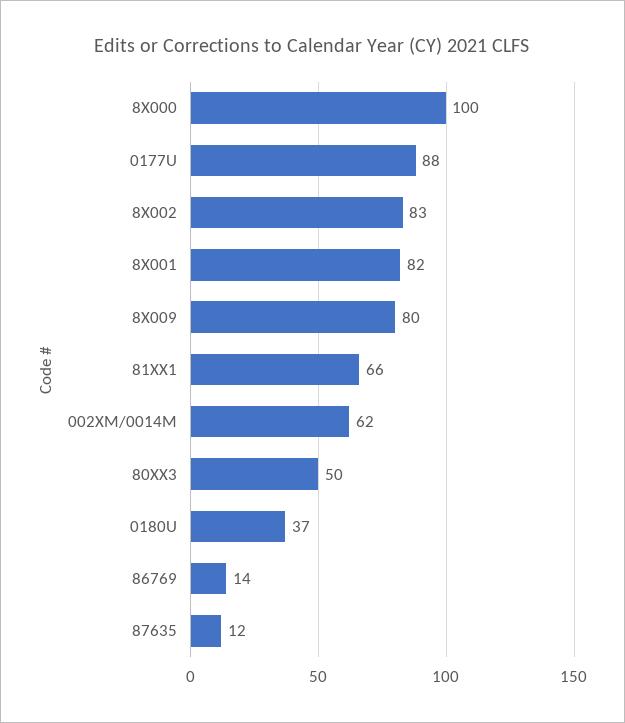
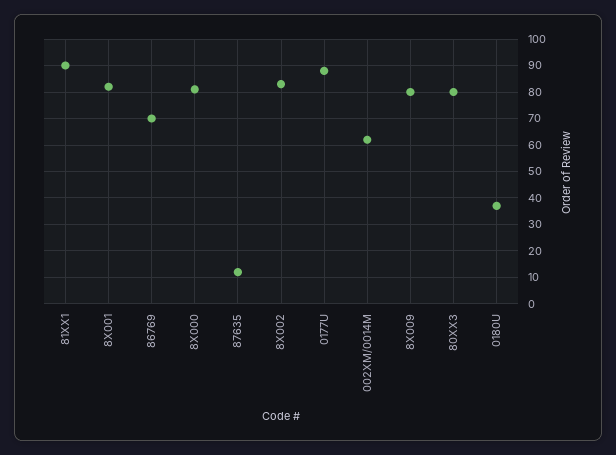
8X000: 100 -> 80
81XX1: 66 -> 90
80XX3: 50 -> 80
86769: 14 -> 70

